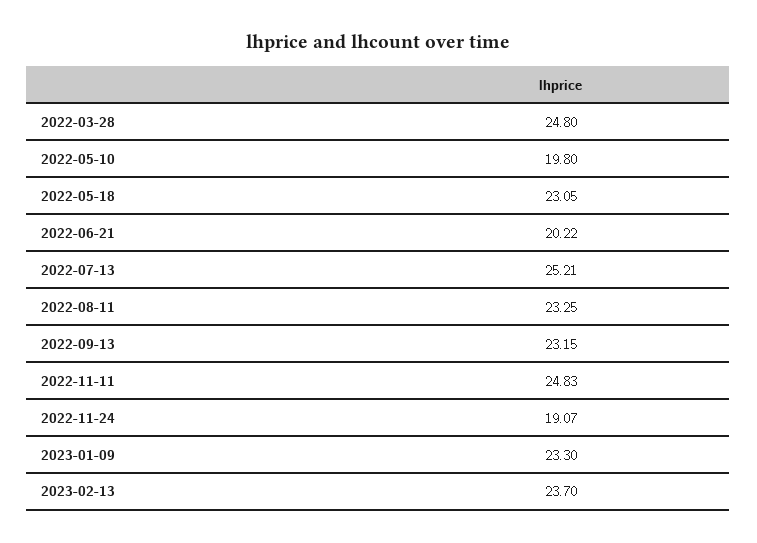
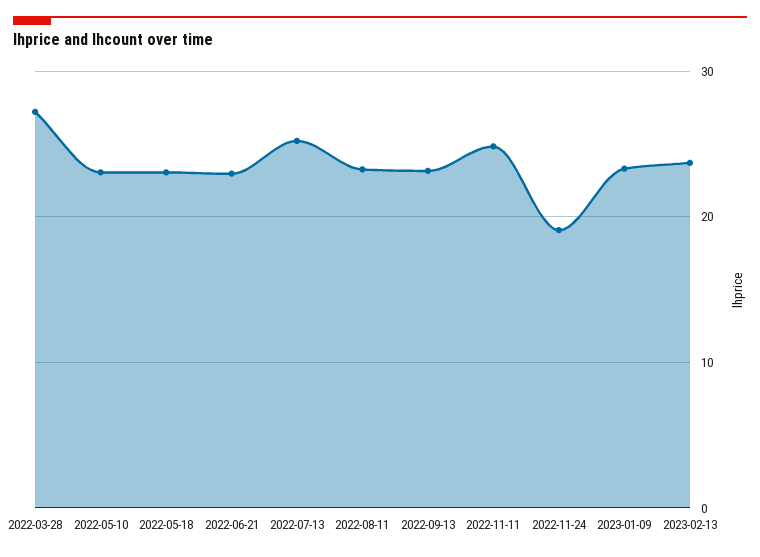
2022-03-28: 24.8 -> 27
2022-05-10: 19.8 -> 23
2022-06-21: 20.22 -> 23

